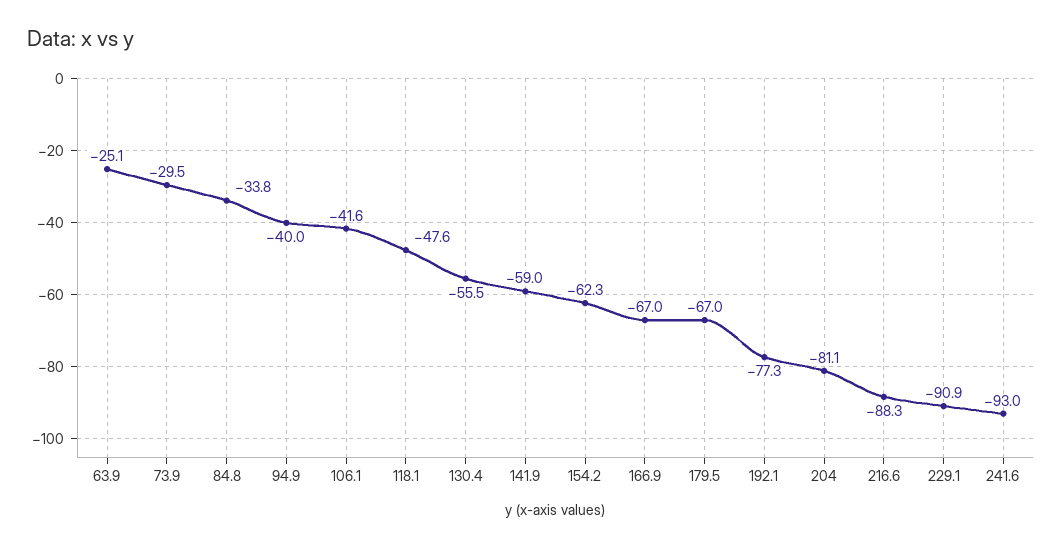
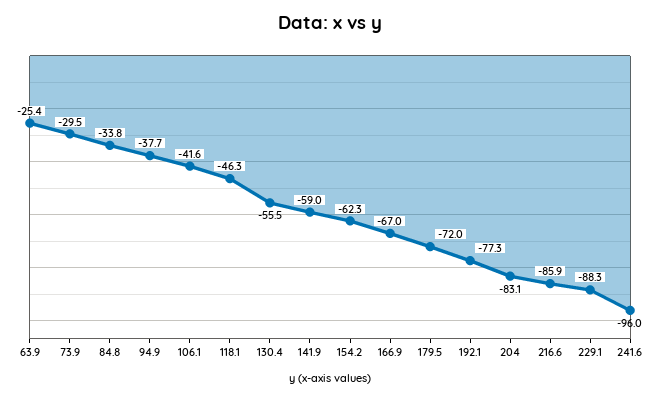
63.9: -25.1 -> -25.4
94.9: -40 -> -37.7
118.1: -47.6 -> -46.3
179.5: -67 -> -72
204: -81.1 -> -83.1
216.6: -88.3 -> -85.9
229.1: -90.9 -> -88.3
241.6: -93 -> -96

